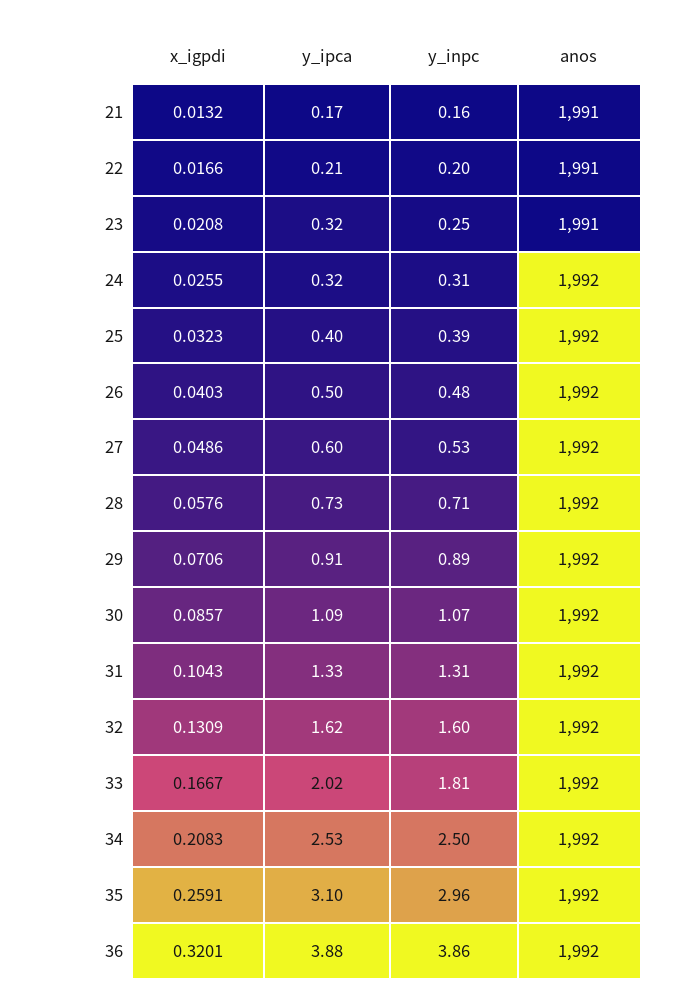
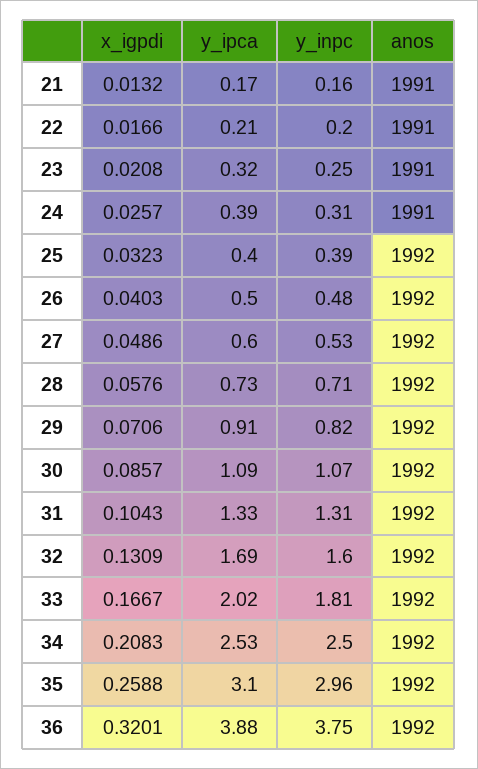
x_igpdi, 24: 0.0255 -> 0.0257
y_ipca, 24: 0.32 -> 0.39
anos, 24: 1992 -> 1991
y_inpc, 29: 0.89 -> 0.82
y_ipca, 32: 1.62 -> 1.69
x_igpdi, 35: 0.2591 -> 0.2588
y_inpc, 36: 3.86 -> 3.75

